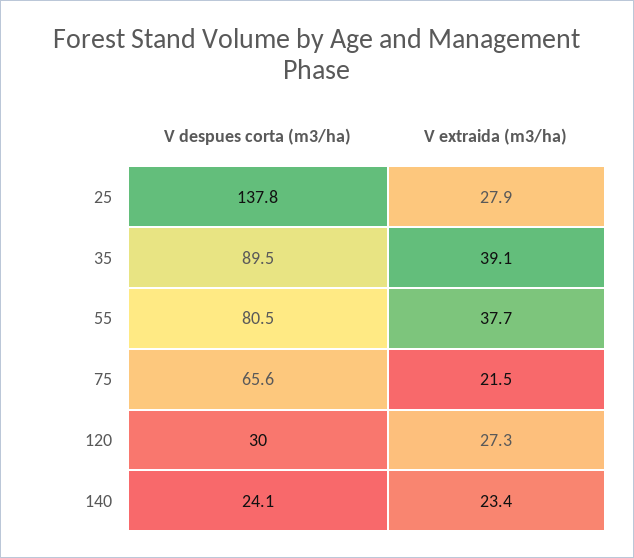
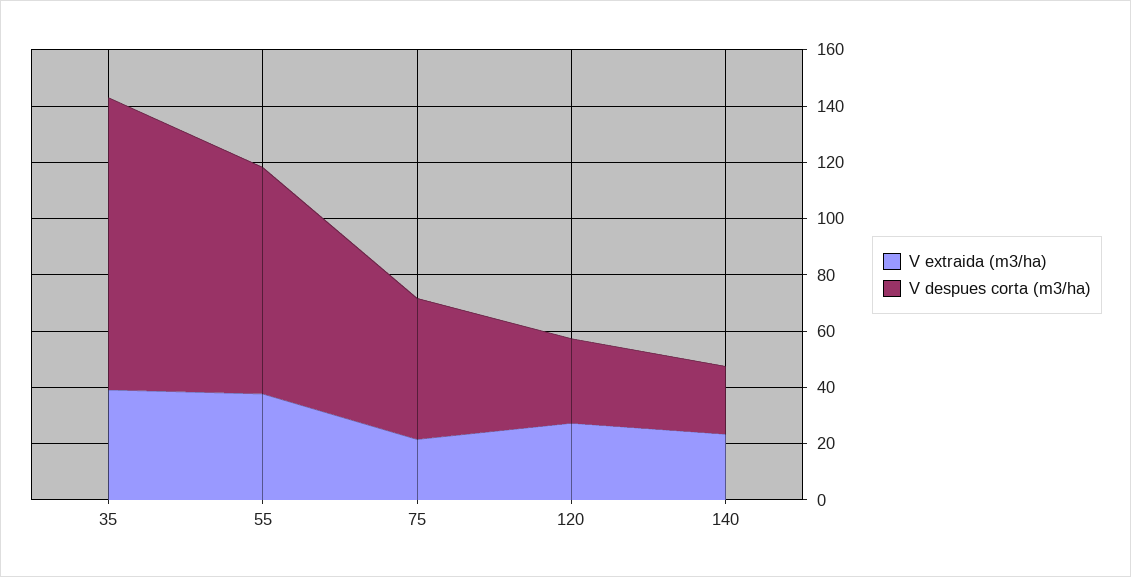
V despues corta (m3/ha), 25: 137.8 -> none
V extraida (m3/ha), 25: 27.9 -> none
V despues corta (m3/ha), 35: 89.5 -> 105
V despues corta (m3/ha), 75: 65.6 -> 50

